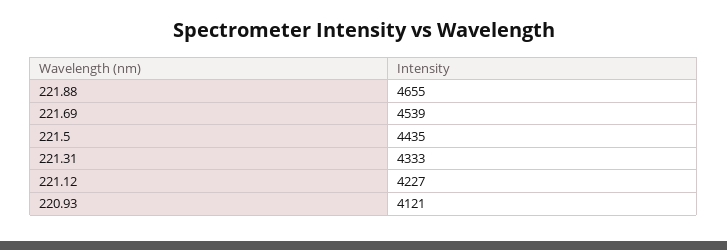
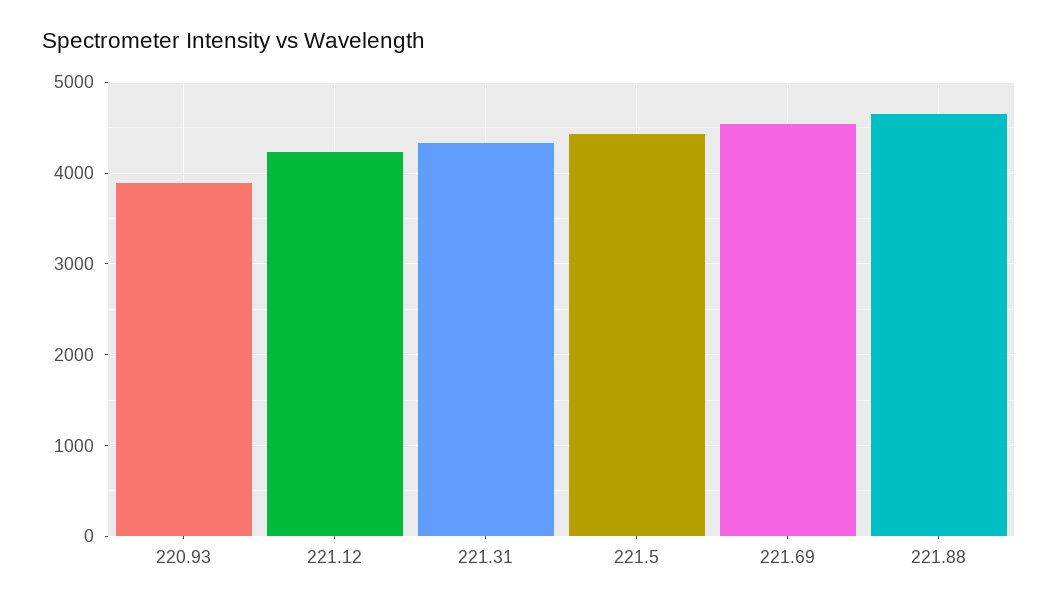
220.93: 4121 -> 3900

